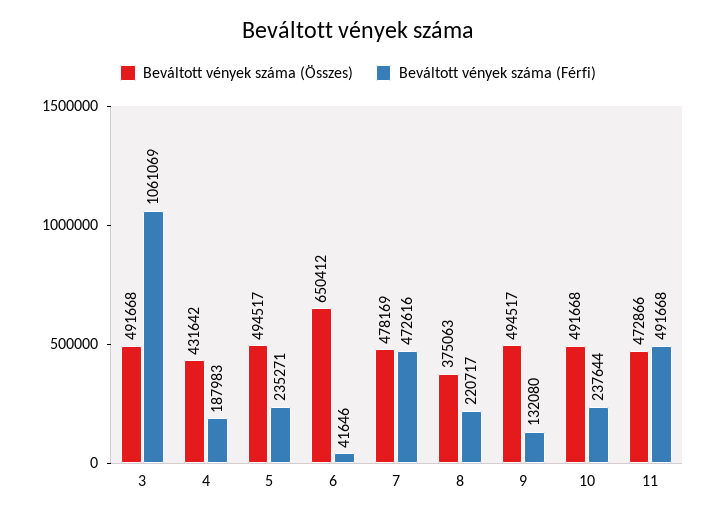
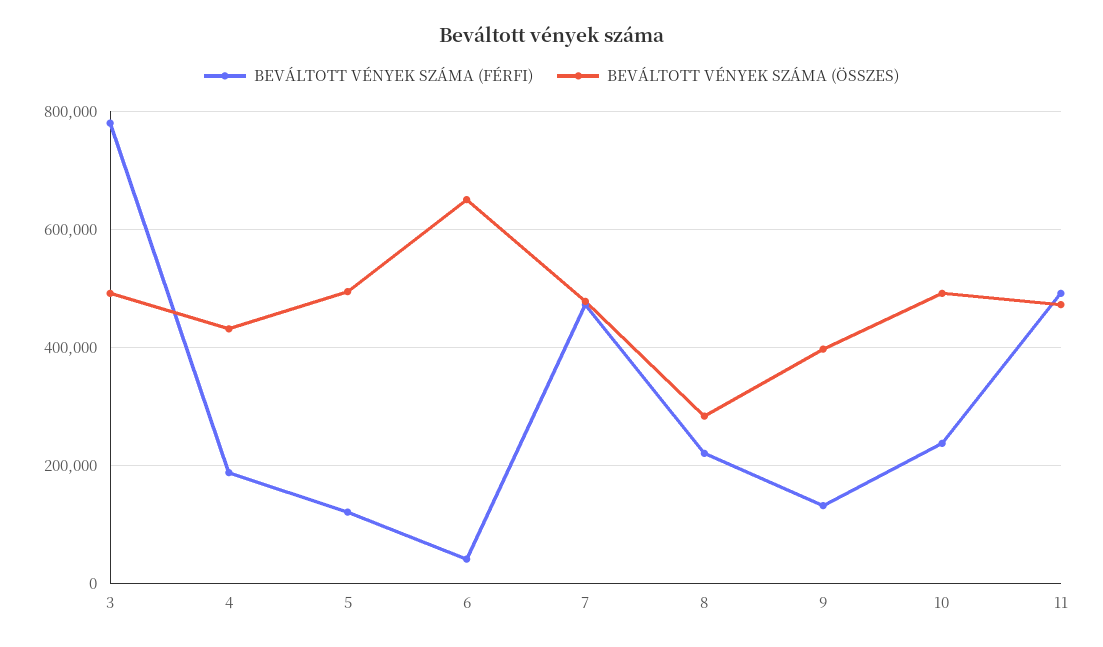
Beváltott vények száma (Férfi), 3: 1061069 -> 780000
Beváltott vények száma (Férfi), 5: 235271 -> 120000
Beváltott vények száma (Összes), 8: 375063 -> 280000
Beváltott vények száma (Összes), 9: 494517 -> 400000

